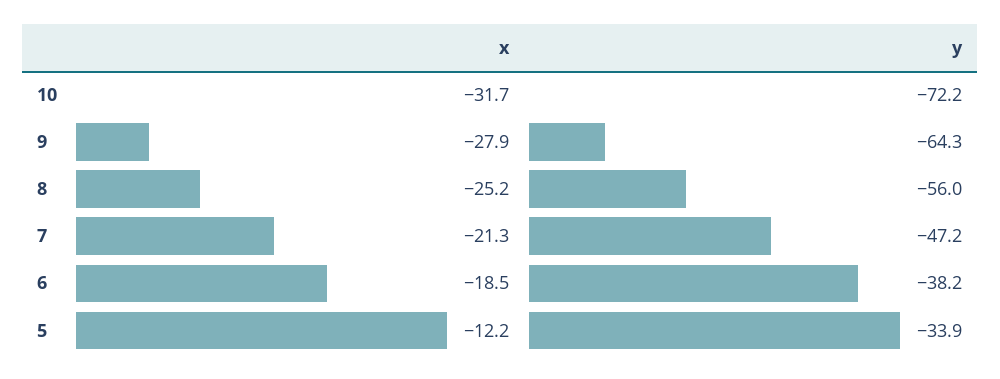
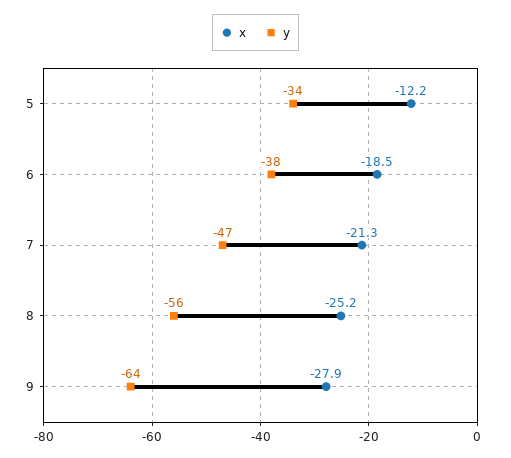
x, 10: -31.7 -> none
y, 10: -72.2 -> none

